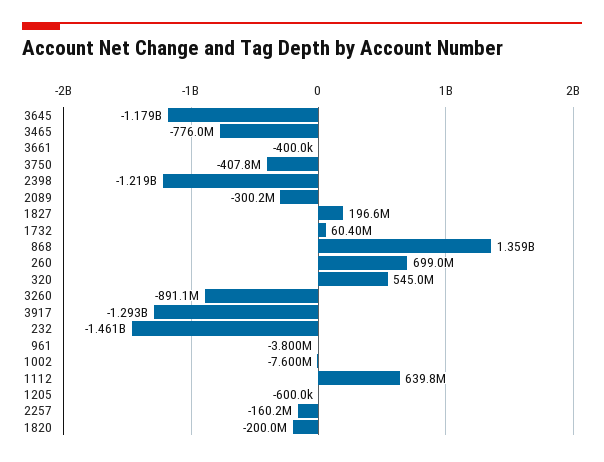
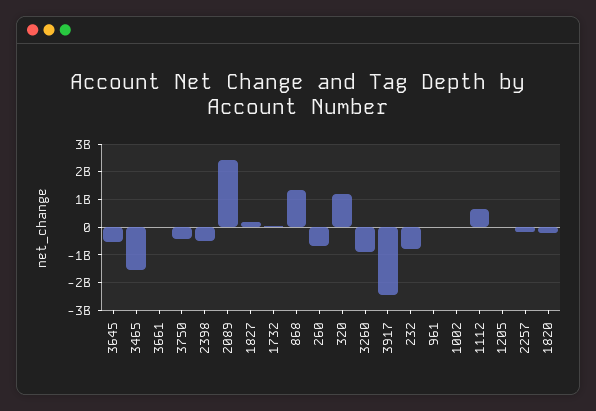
3645: -1179000000 -> -500000000
3465: -776000000 -> -1500000000
2398: -1219000000 -> -500000000
2089: -300200000 -> 2500000000
260: 699000000 -> -750000000
320: 545000000 -> 1250000000
3917: -1293000000 -> -2500000000
232: -1461000000 -> -750000000

